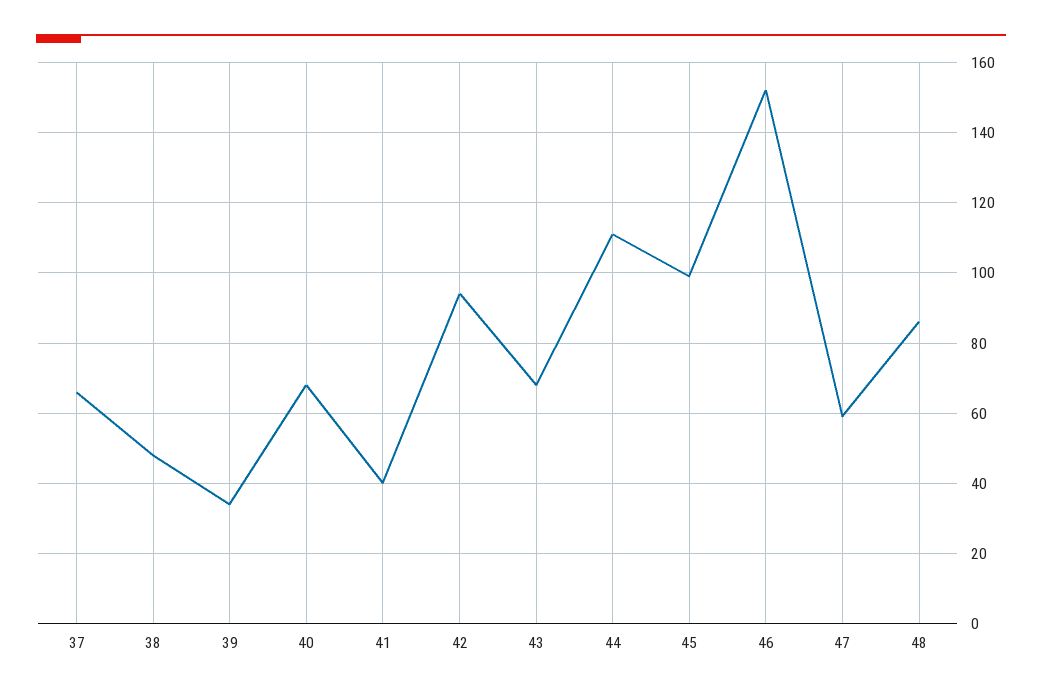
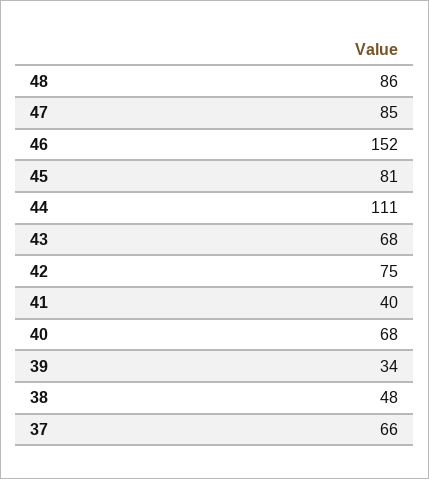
42: 95 -> 75
45: 100 -> 81
47: 60 -> 85

